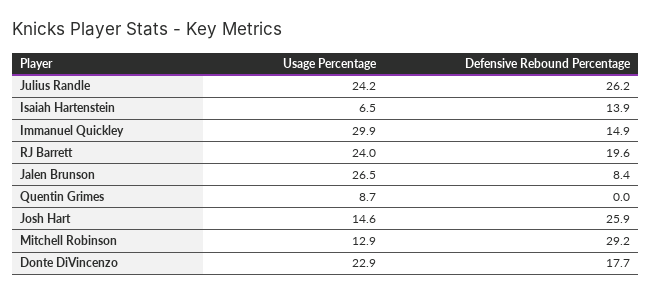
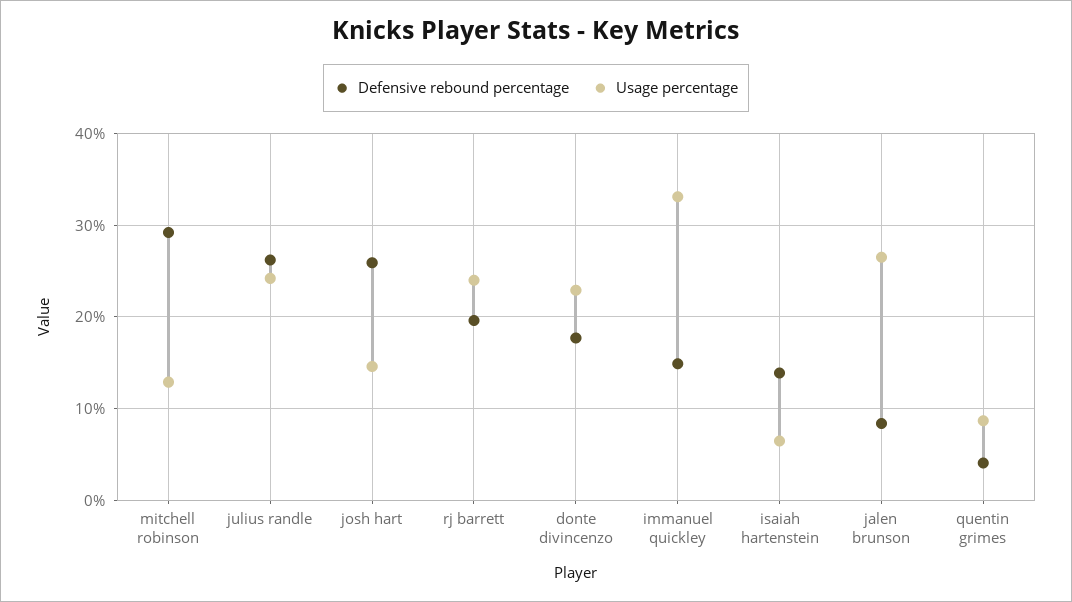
Usage Percentage, Immanuel Quickley: 29.9 -> 33
Defensive Rebound Percentage, Quentin Grimes: 0 -> 4

